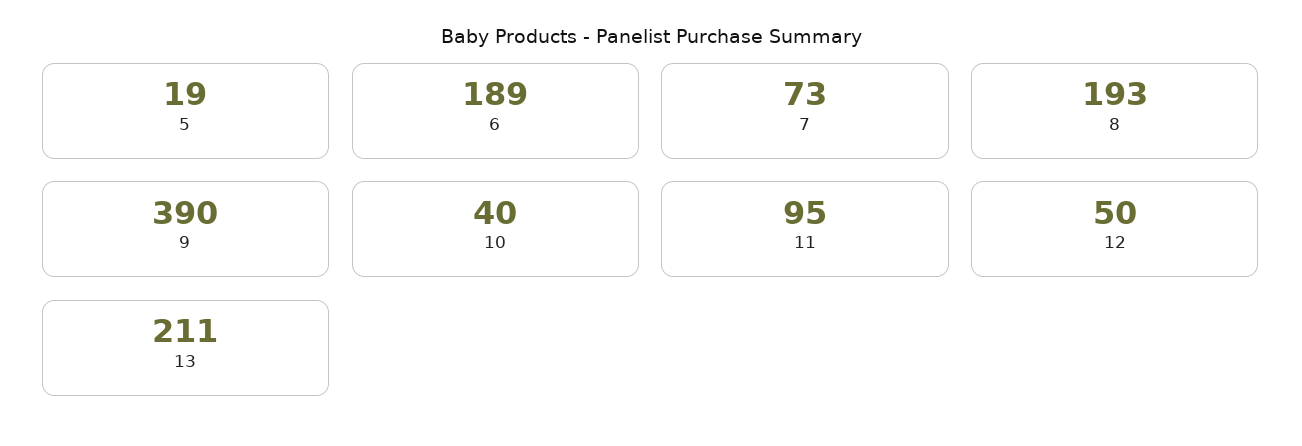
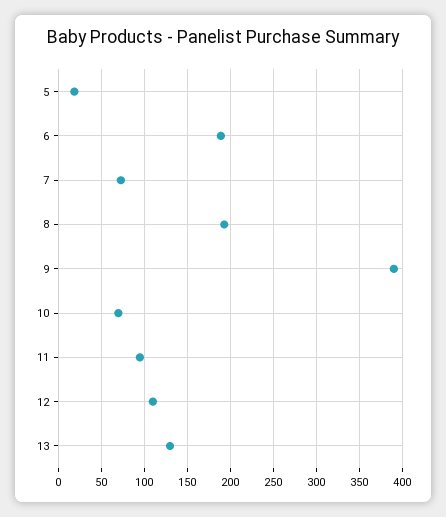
10: 40 -> 70
12: 50 -> 110
13: 211 -> 130

